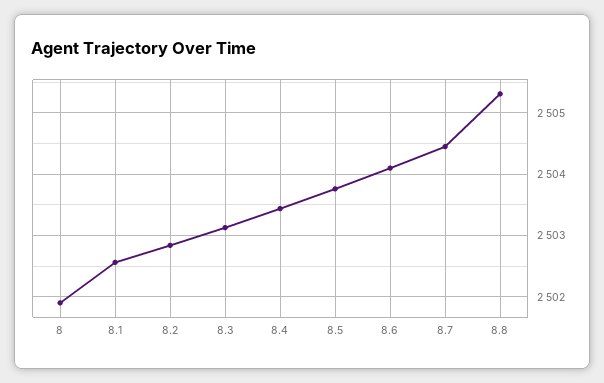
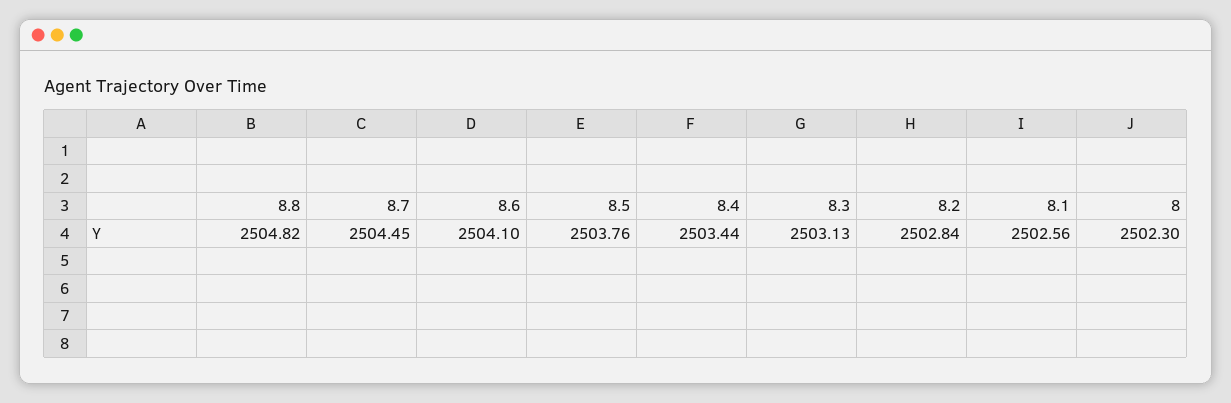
8: 2501.9 -> 2502.3
8.8: 2505.3 -> 2504.82

